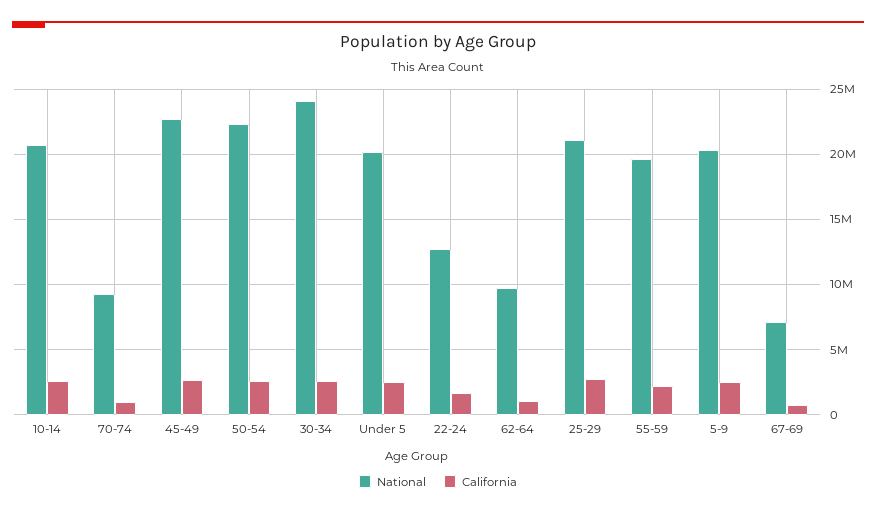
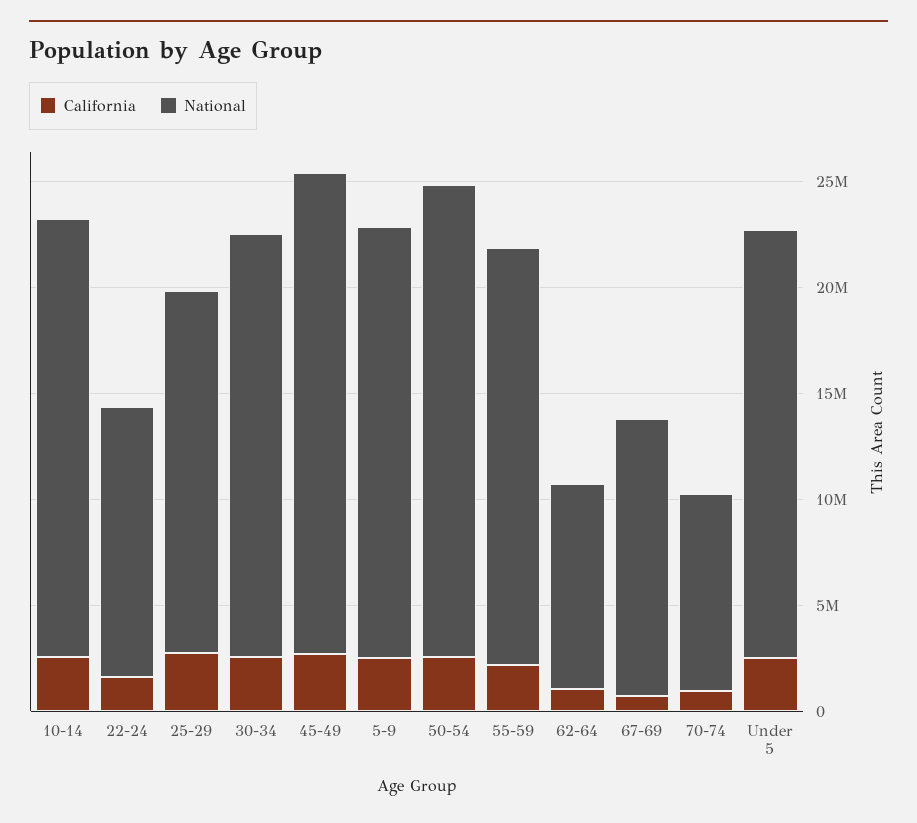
National, 30-34: 24000000 -> 20000000
National, 25-29: 21000000 -> 17000000
National, 67-69: 7000000 -> 13000000

